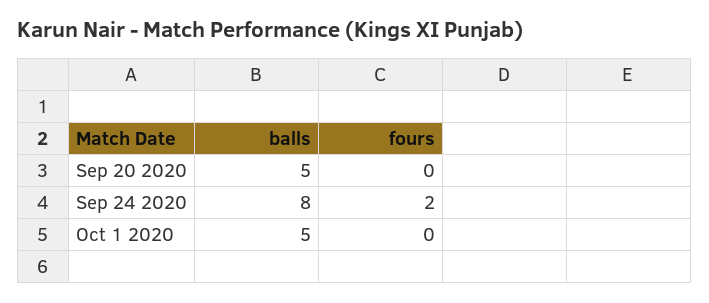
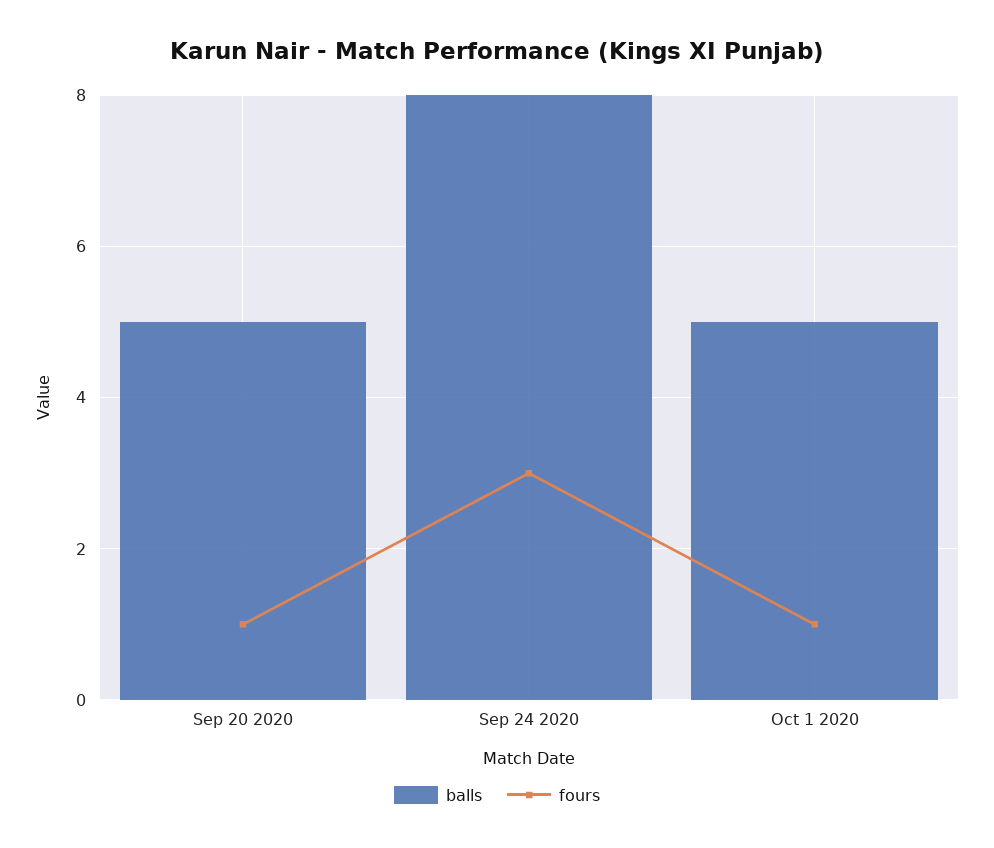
fours, Sep 20 2020: 0 -> 1
fours, Sep 24 2020: 2 -> 3
fours, Oct 1 2020: 0 -> 1

